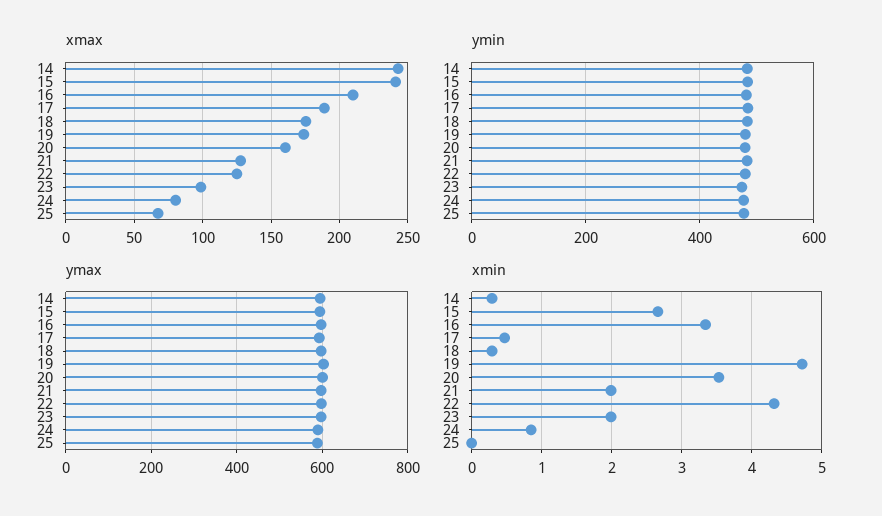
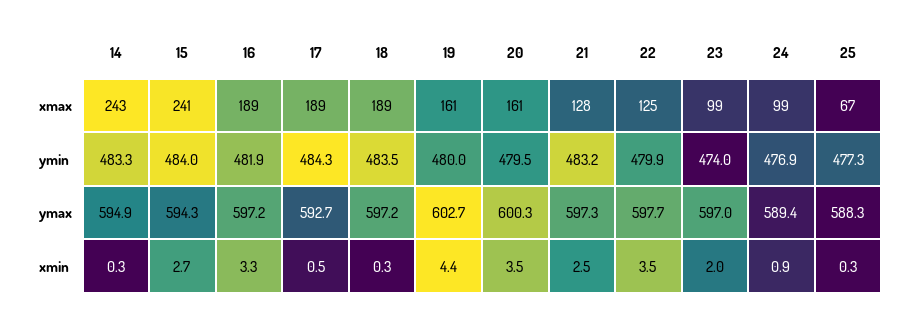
xmax, 16: 210 -> 189
xmax, 18: 175 -> 189
xmax, 19: 175 -> 161
xmax, 24: 80 -> 99
xmin, 19: 4.7 -> 4.4
xmin, 21: 2 -> 2.5
xmin, 22: 4.3 -> 3.5
xmin, 25: 0 -> 0.3

